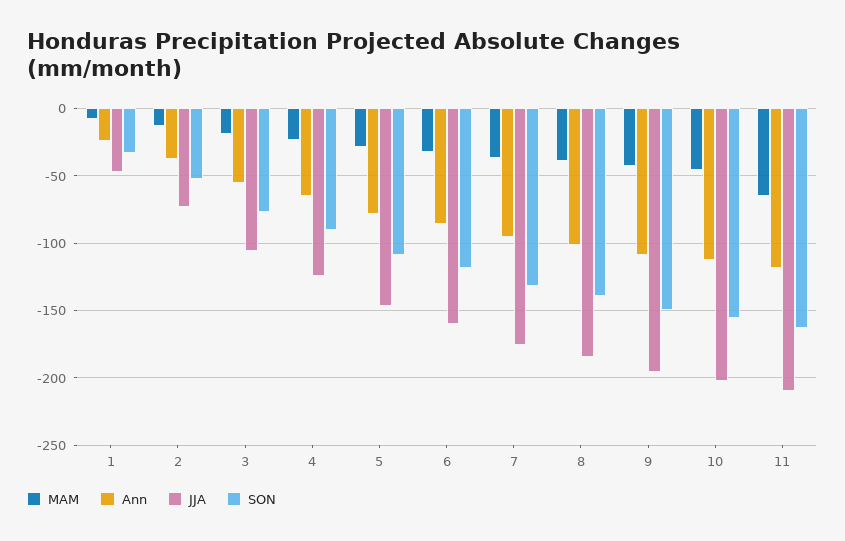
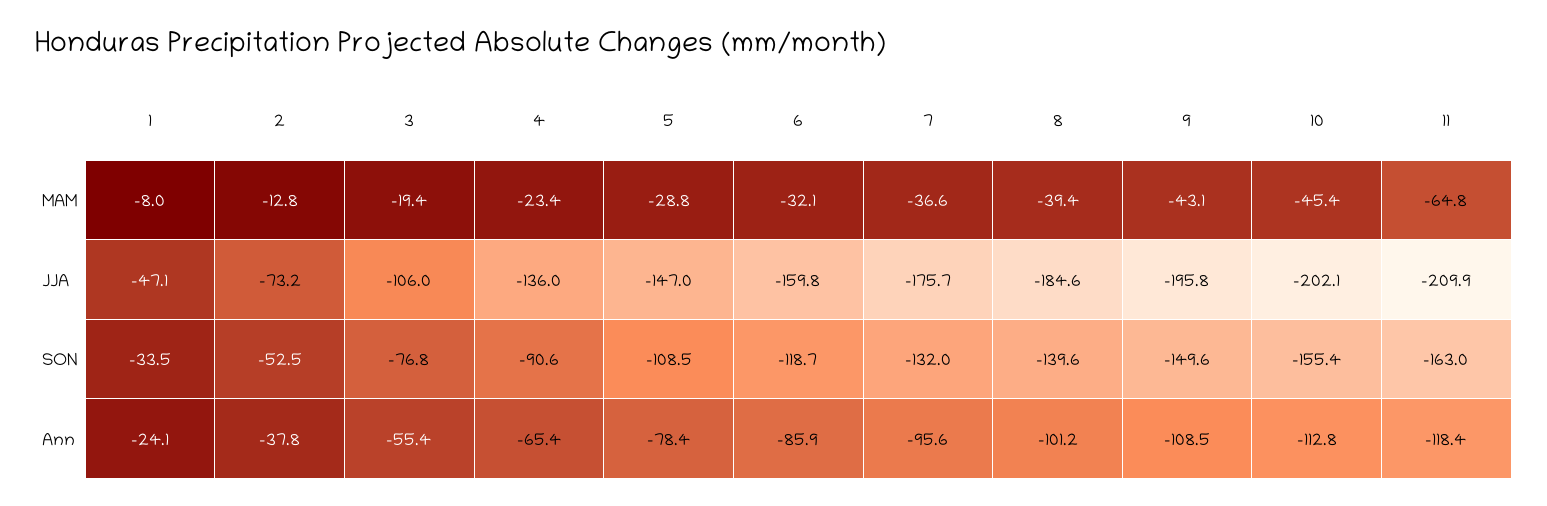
JJA, 4: -125 -> -136

